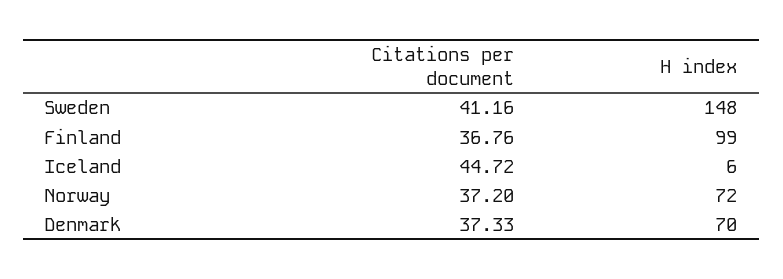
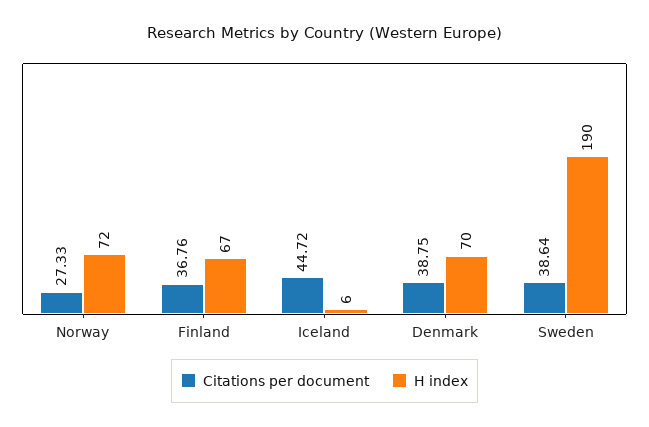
Citations per document, Sweden: 41.16 -> 38.64
H index, Sweden: 148 -> 190
H index, Finland: 99 -> 67
Citations per document, Norway: 37.2 -> 27.33
Citations per document, Denmark: 37.33 -> 38.75

